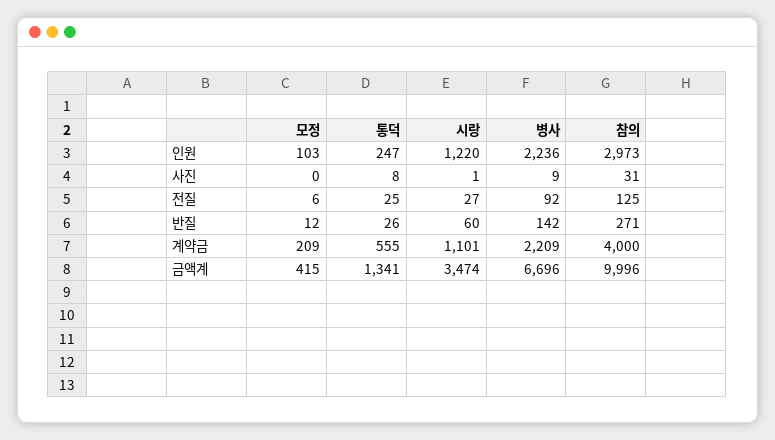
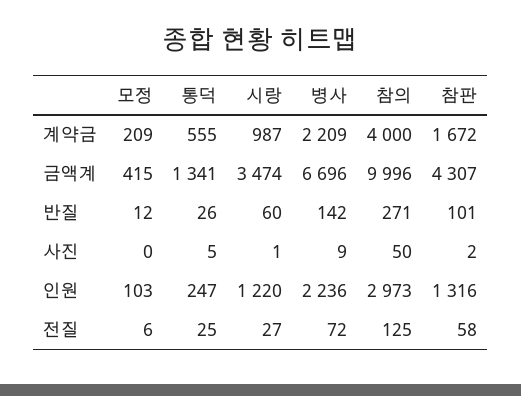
통덕, 사진: 8 -> 5
참의, 사진: 31 -> 50
병사, 전질: 92 -> 72
시랑, 계약금: 1101 -> 987
참판, 계약금: none -> 1672
참판, 금액계: none -> 4307
참판, 반질: none -> 101
참판, 사진: none -> 2
참판, 인원: none -> 1316
참판, 전질: none -> 58

